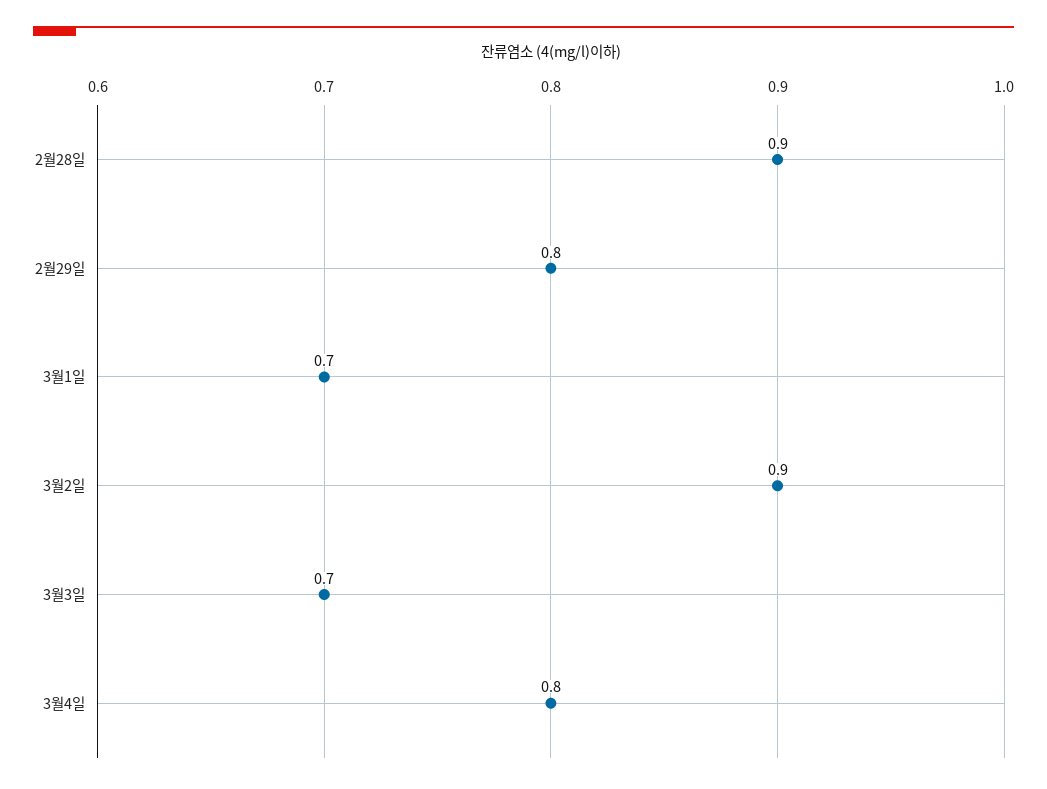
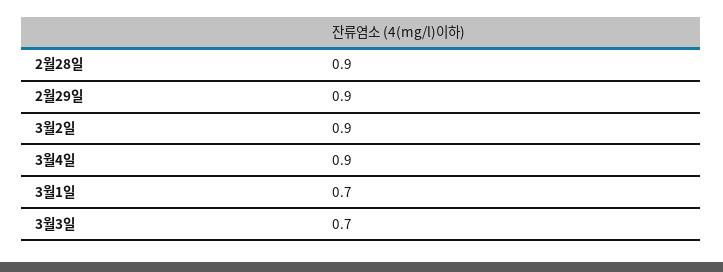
2월29일: 0.8 -> 0.9
3월4일: 0.8 -> 0.9

